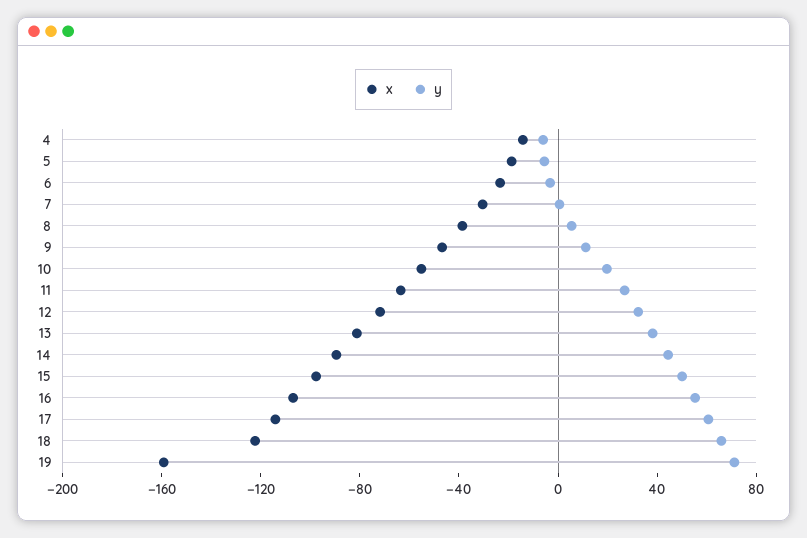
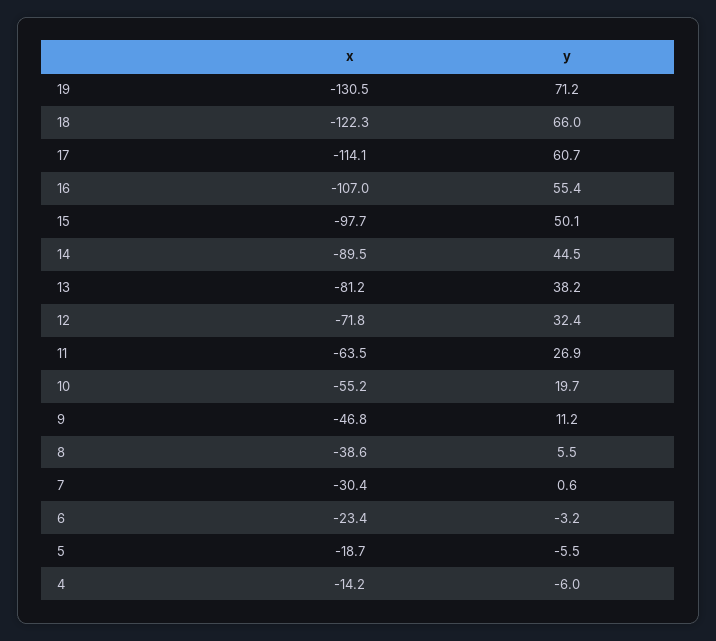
x, 19: -160 -> -130.5

